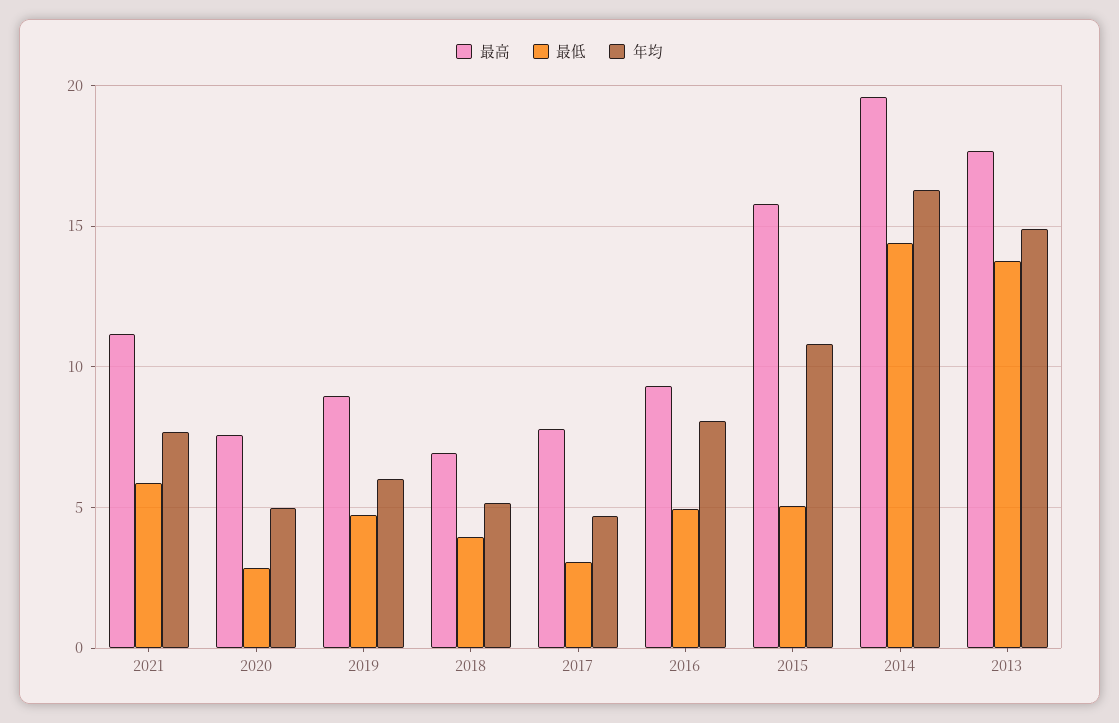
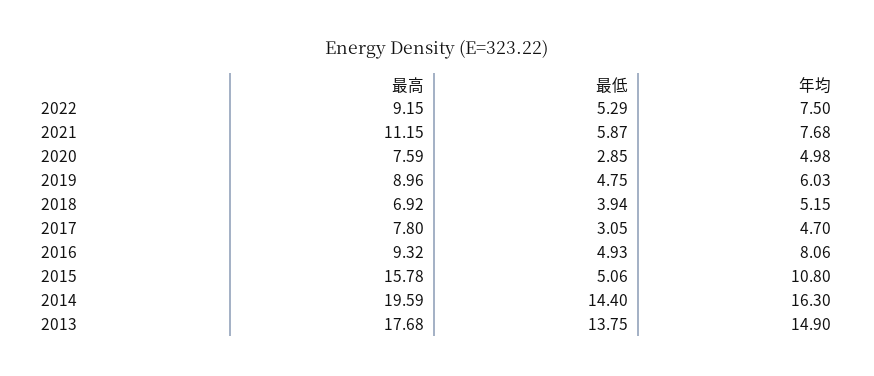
最高, 2022: none -> 9.15
最低, 2022: none -> 5.29
年均, 2022: none -> 7.5

